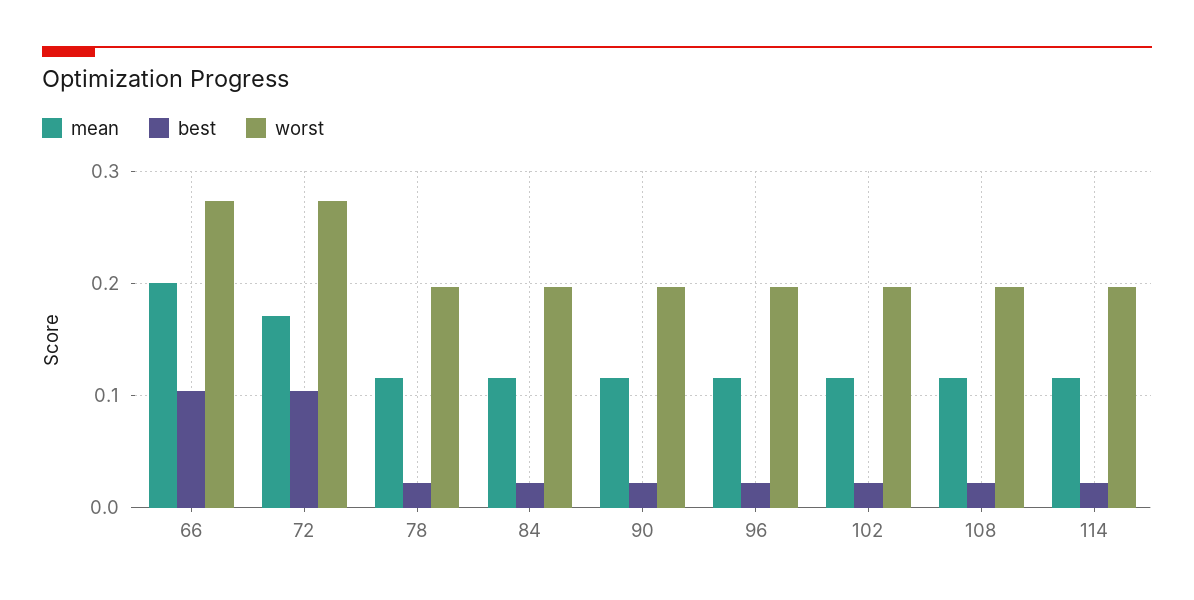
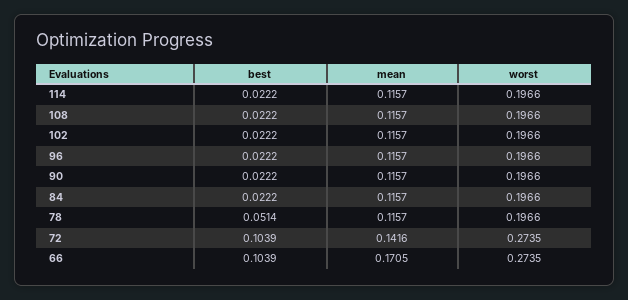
mean, 66: 0.2 -> 0.1705
mean, 72: 0.17 -> 0.1416
best, 78: 0.02 -> 0.0514

